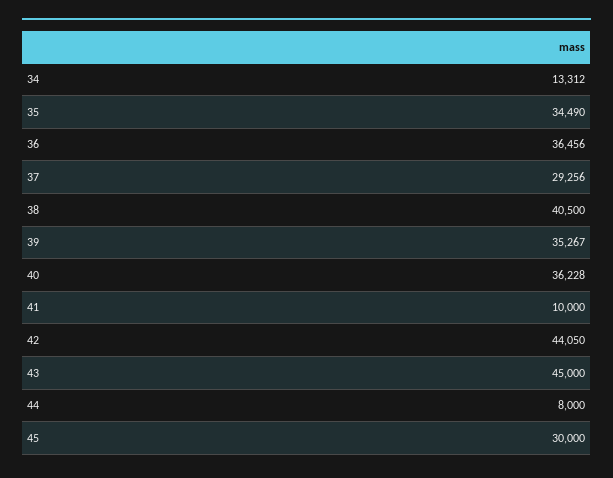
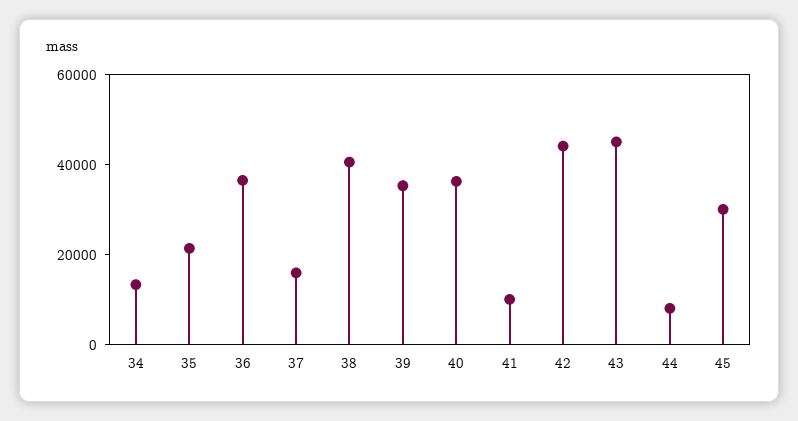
35: 34490 -> 20000
37: 29256 -> 15000

